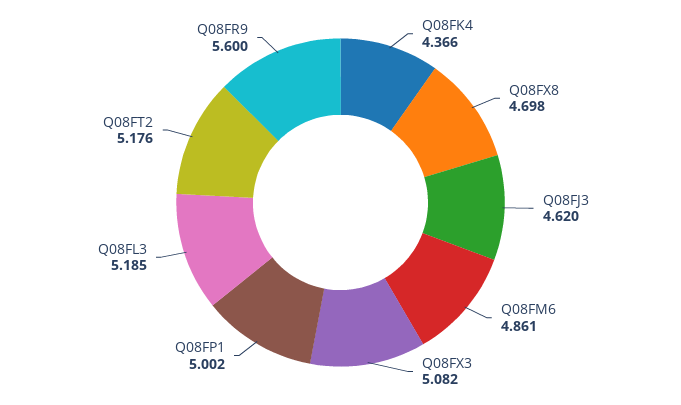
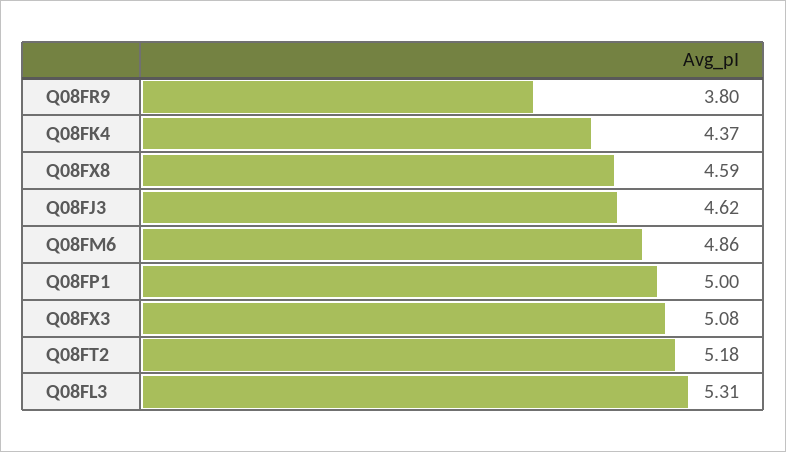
Q08FX8: 4.698 -> 4.59
Q08FL3: 5.185 -> 5.31
Q08FR9: 5.6 -> 3.8

